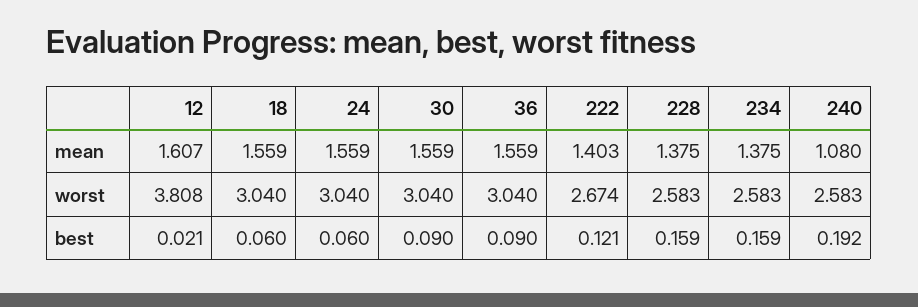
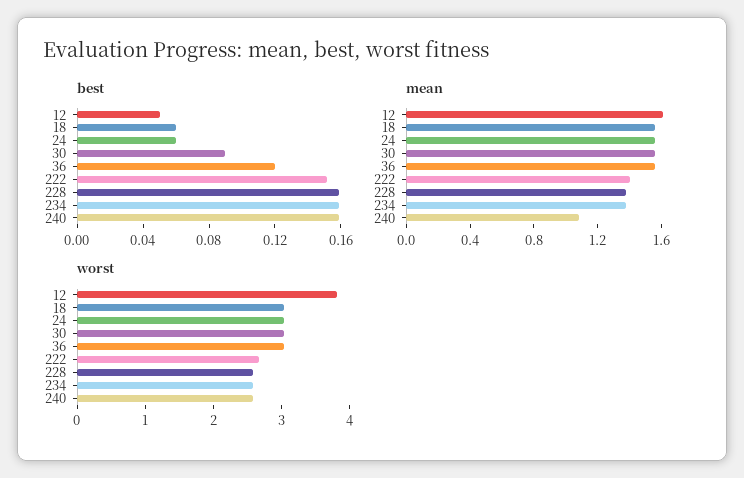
best, 12: 0.021 -> 0.05
best, 36: 0.09 -> 0.12
best, 222: 0.121 -> 0.15
best, 240: 0.192 -> 0.16

